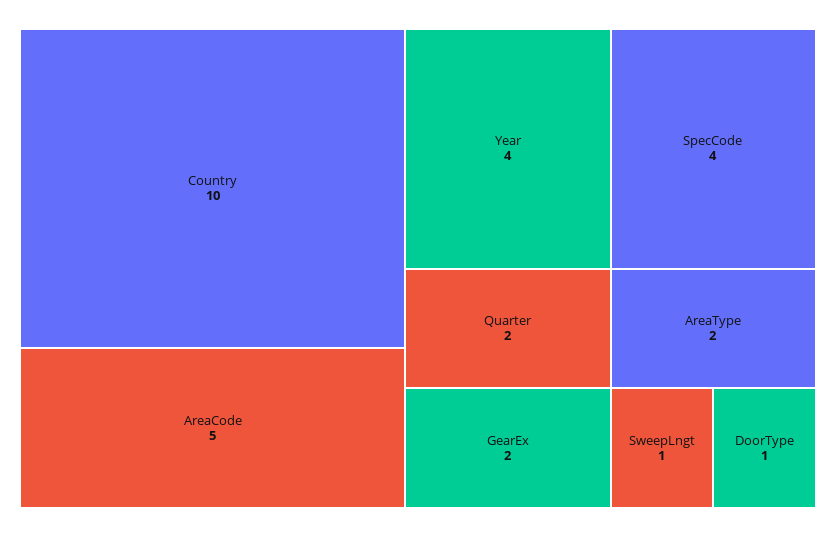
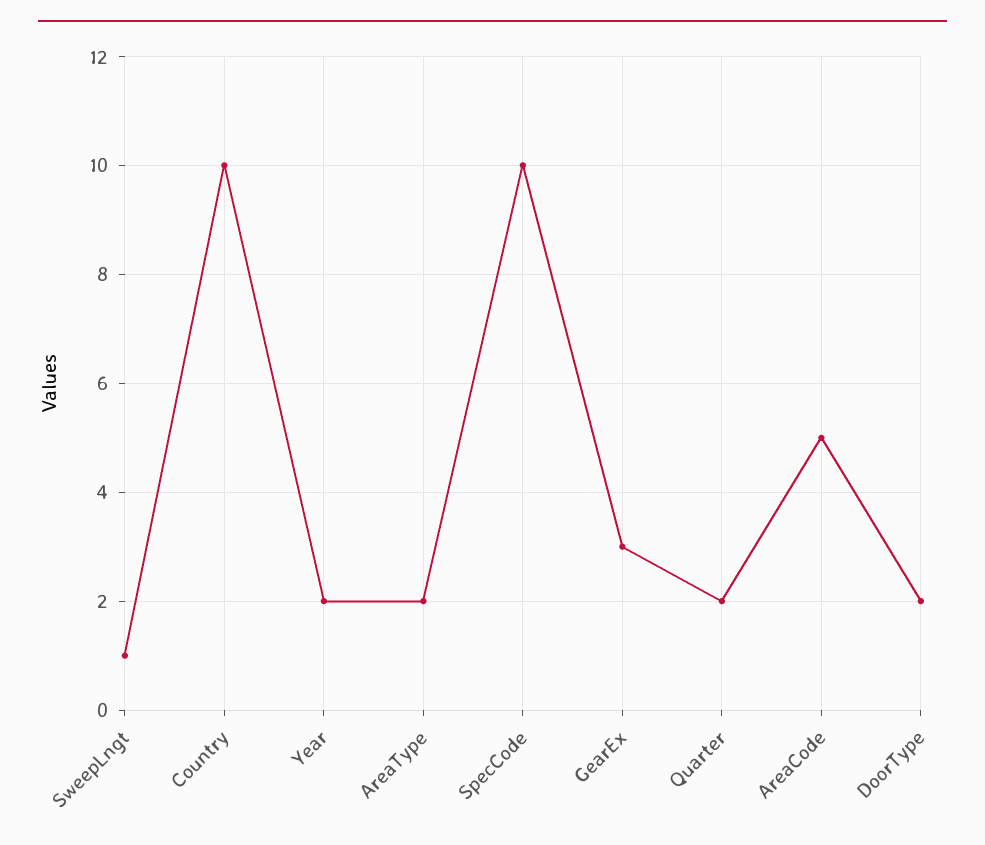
Year: 4 -> 2
SpecCode: 4 -> 10
GearEx: 2 -> 3
DoorType: 1 -> 2

